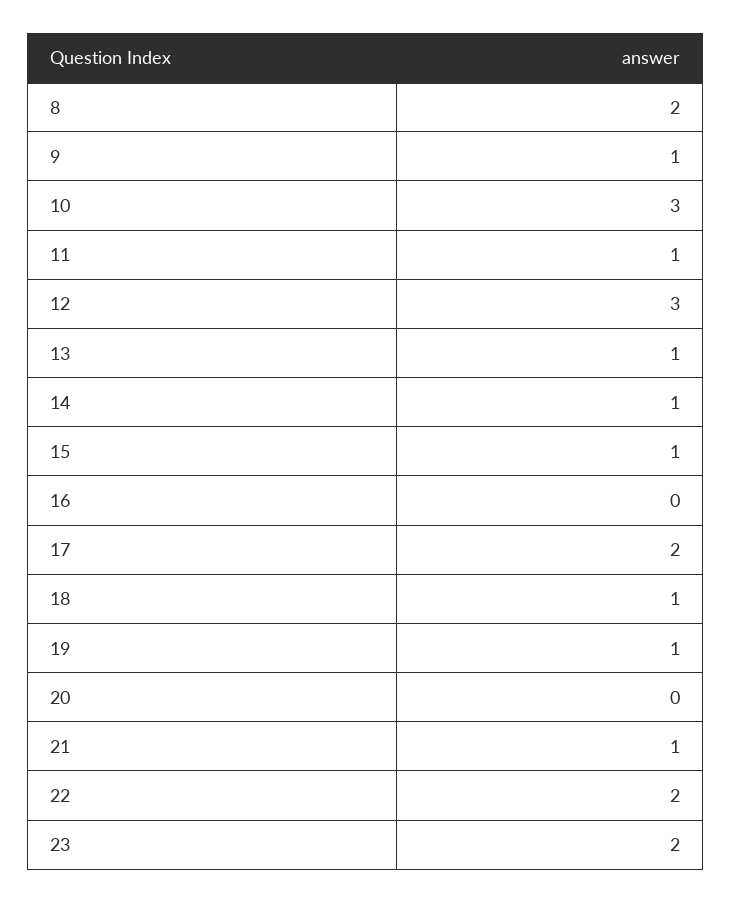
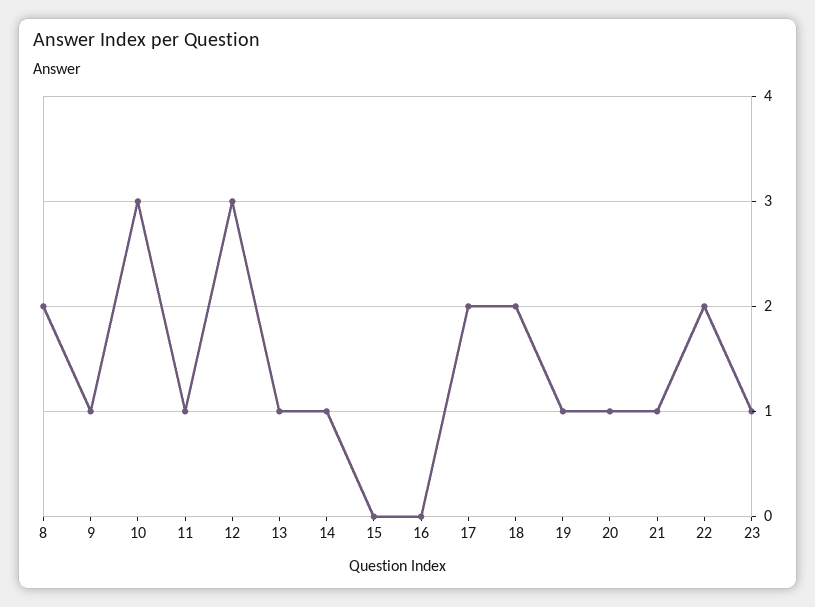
15: 1 -> 0
18: 1 -> 2
20: 0 -> 1
23: 2 -> 1

